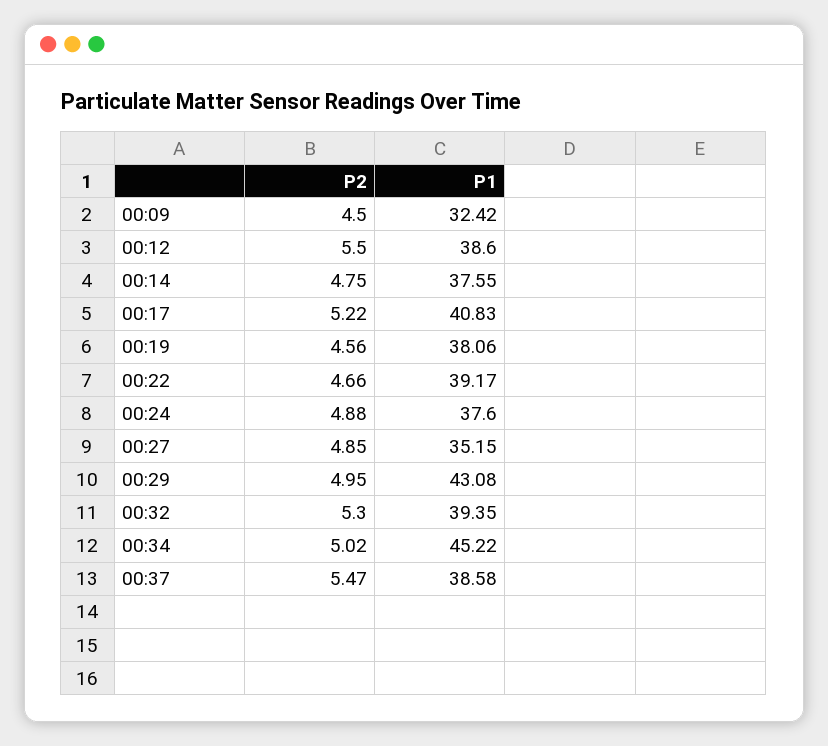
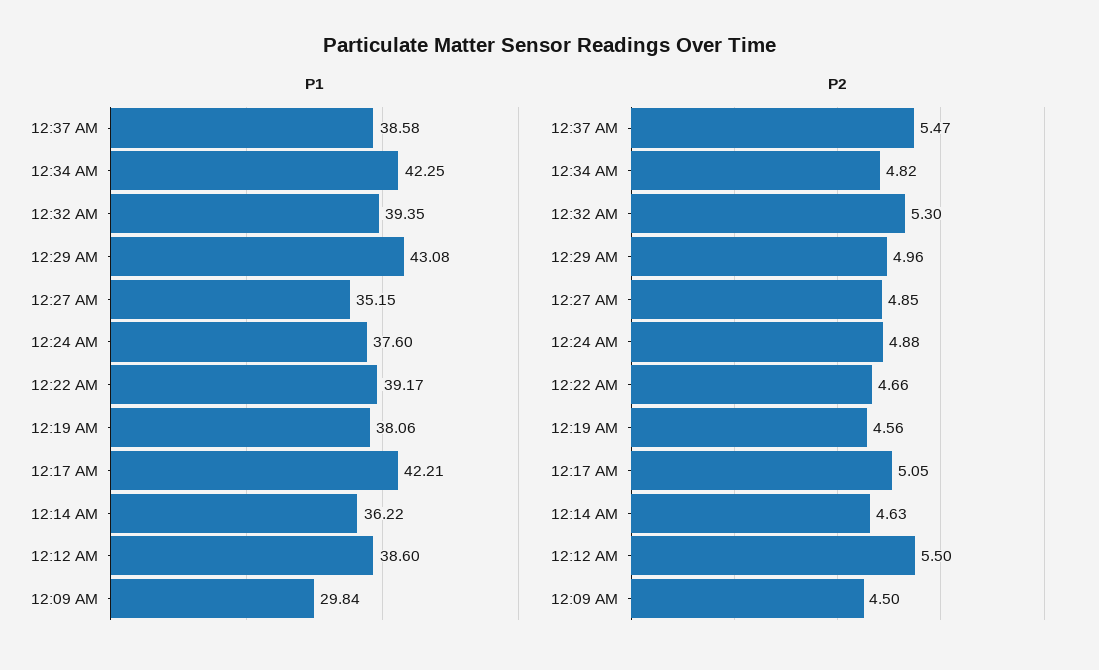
P1, 00:09: 32.42 -> 29.84
P2, 00:14: 4.75 -> 4.63
P1, 00:14: 37.55 -> 36.22
P2, 00:17: 5.22 -> 5.05
P1, 00:17: 40.83 -> 42.21
P2, 00:29: 4.95 -> 4.96
P2, 00:34: 5.02 -> 4.82
P1, 00:34: 45.22 -> 42.25

